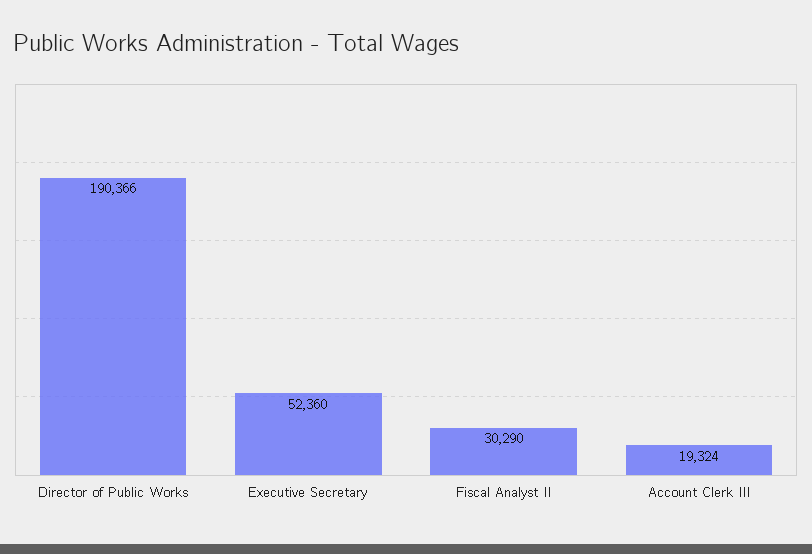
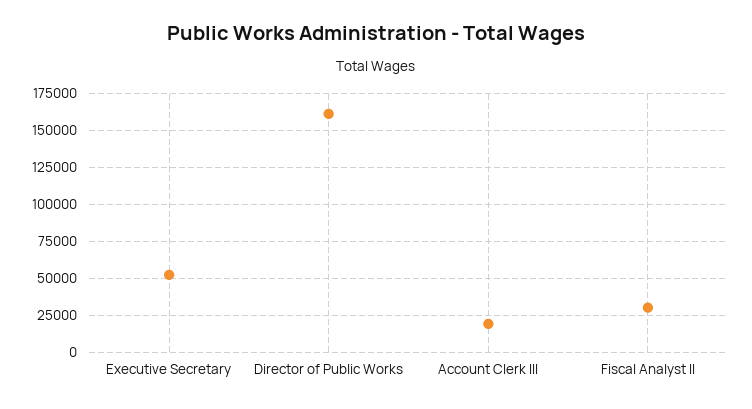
Director of Public Works: 190366 -> 160000

